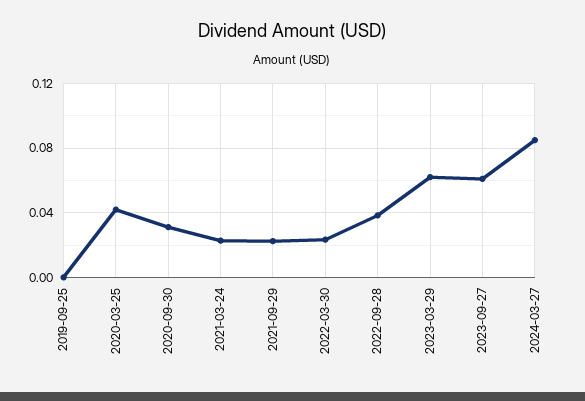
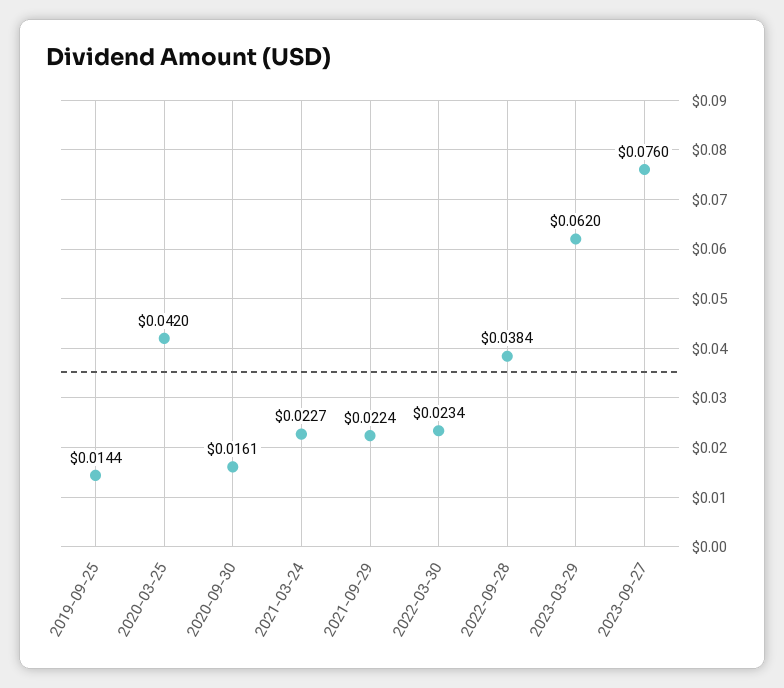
2019-09-25: 0 -> 0.0144
2020-09-30: 0.03 -> 0.0161
2023-09-27: 0.06 -> 0.076
2024-03-27: 0.085 -> none

